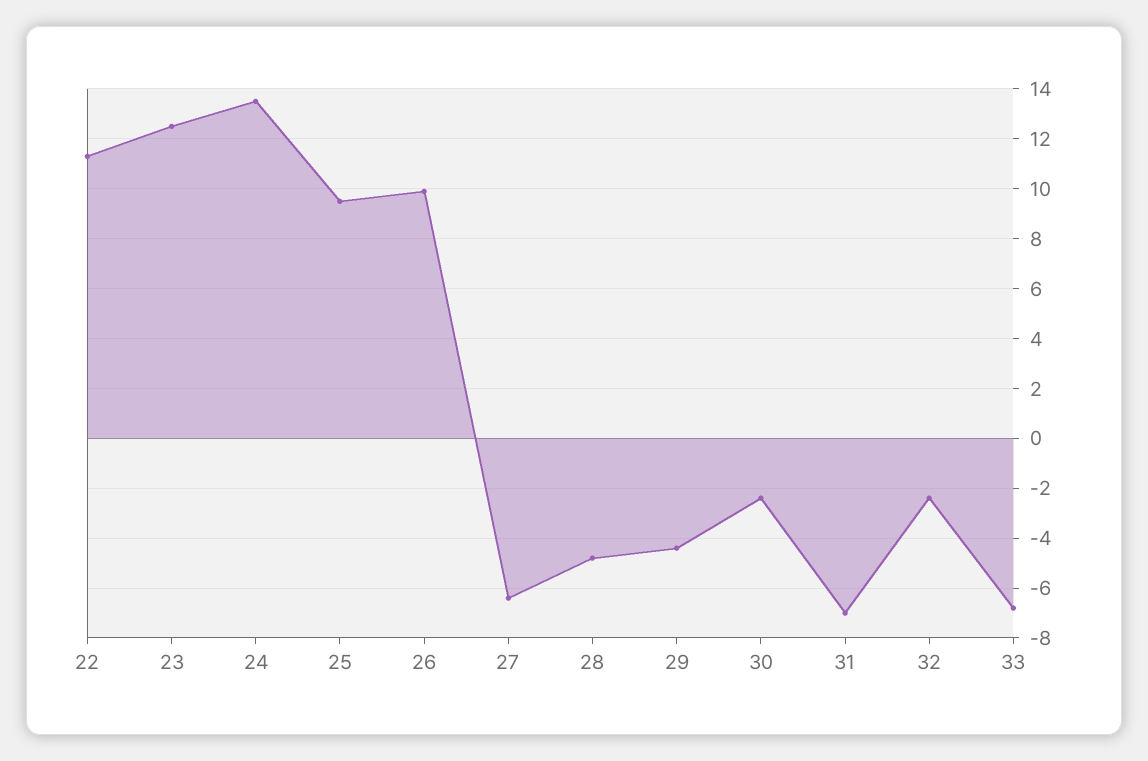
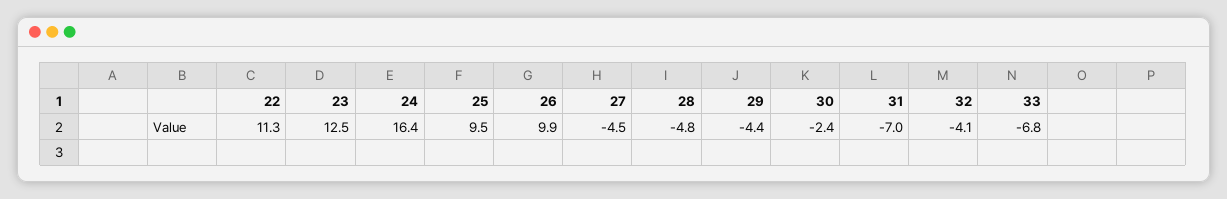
24: 13.5 -> 16.4
27: -6.5 -> -4.5
32: -2.5 -> -4.1

